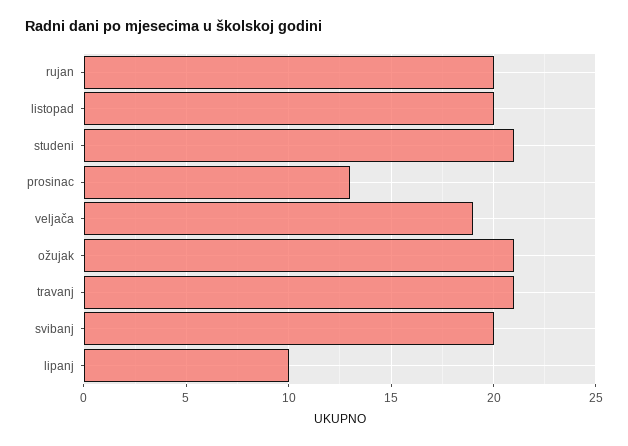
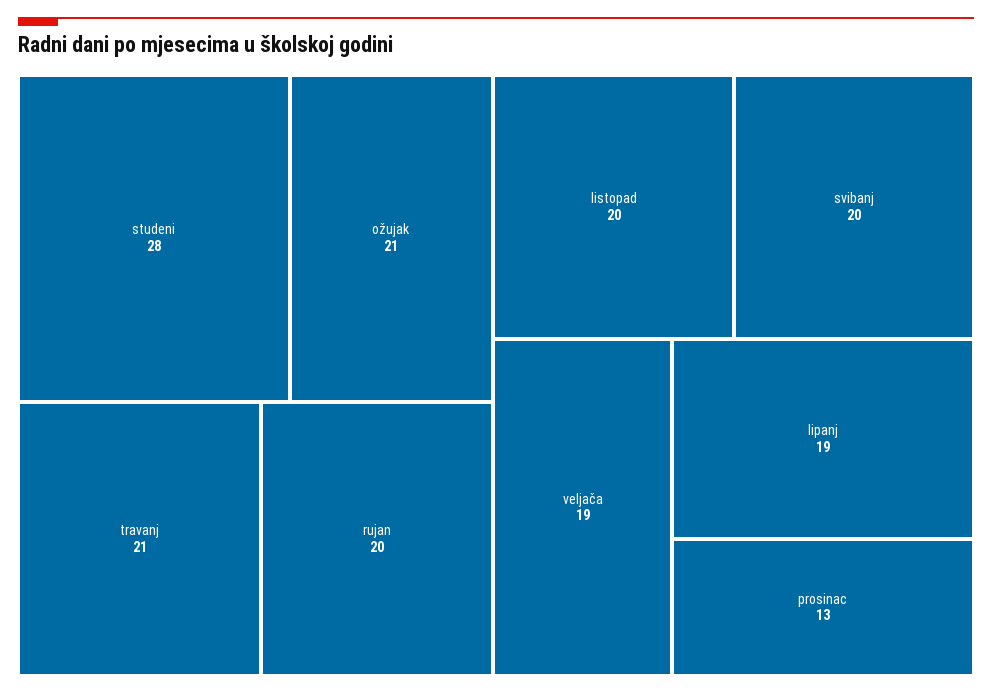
studeni: 21 -> 28
lipanj: 10 -> 19

